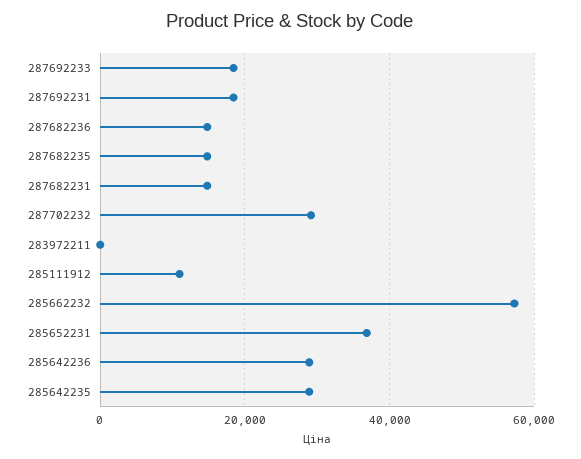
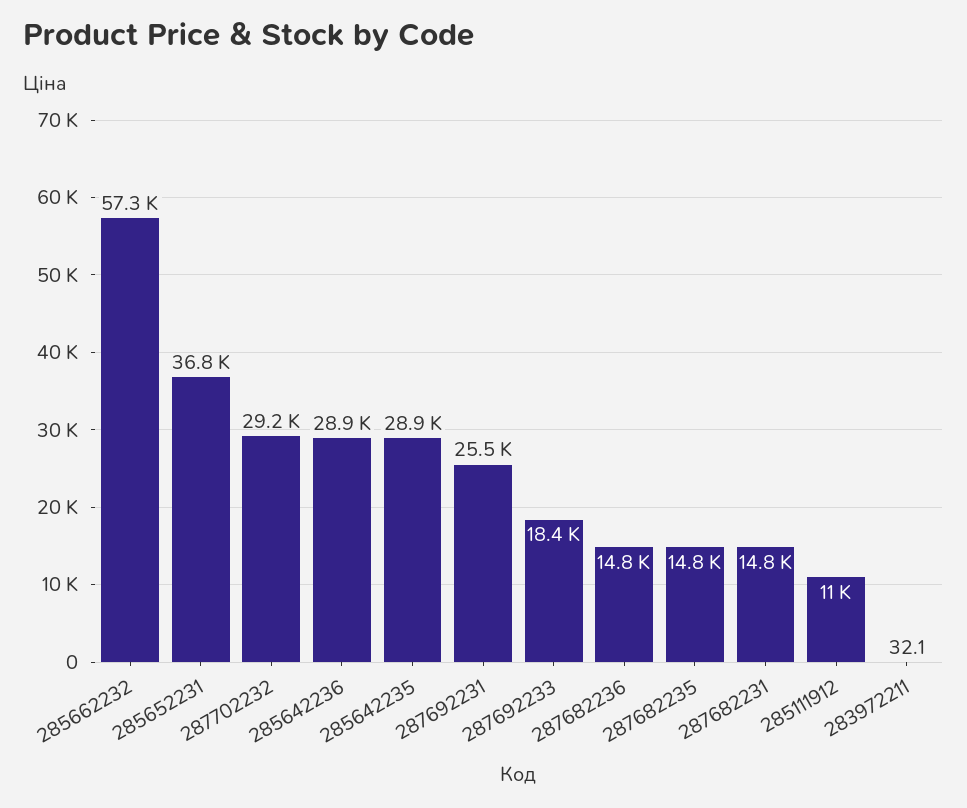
287692231: 18000 -> 25500

